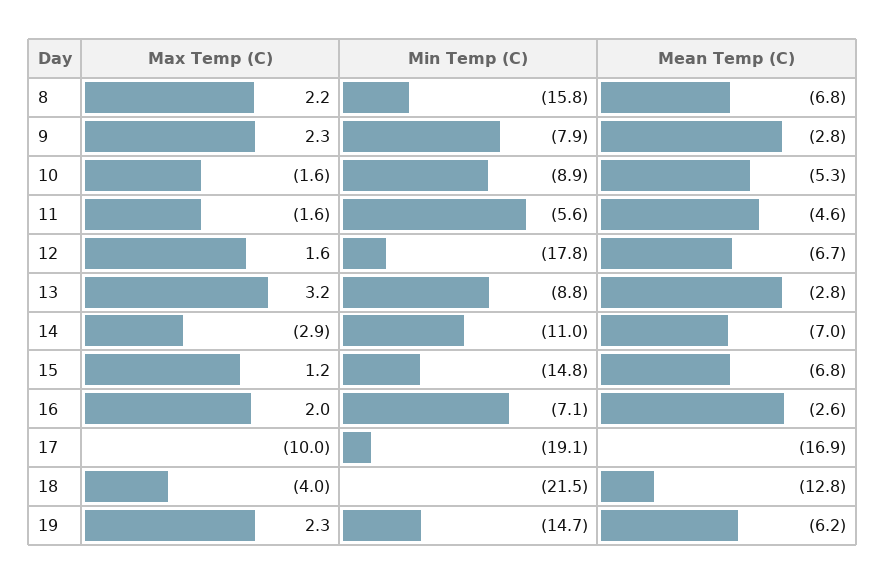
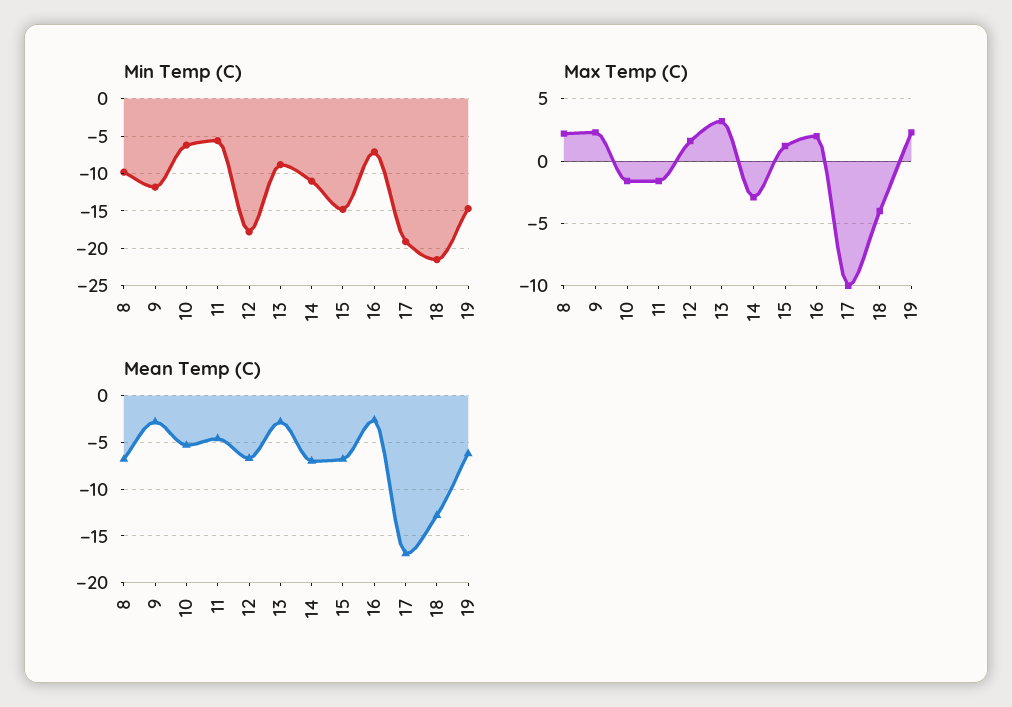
Min Temp (C), 8: -15.8 -> -10
Min Temp (C), 9: -7.9 -> -12
Min Temp (C), 10: -8.9 -> -6

